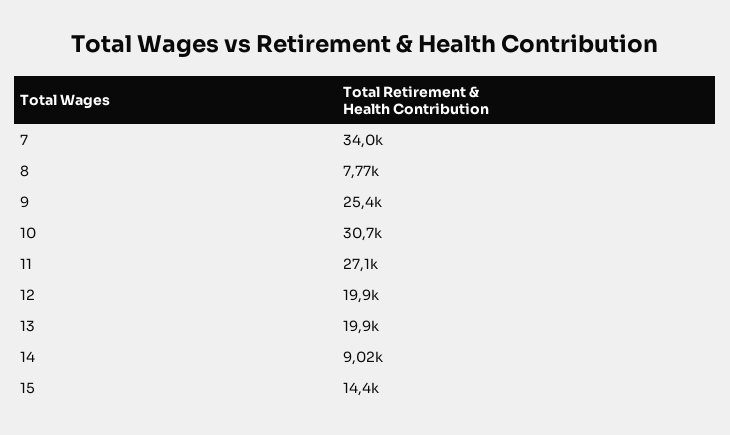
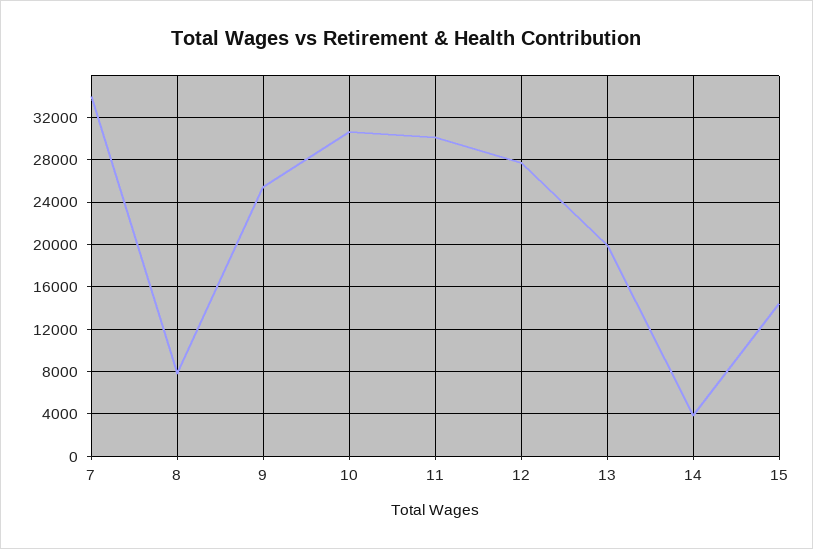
11: 27100 -> 30000
12: 19900 -> 28000
14: 9020 -> 4000

